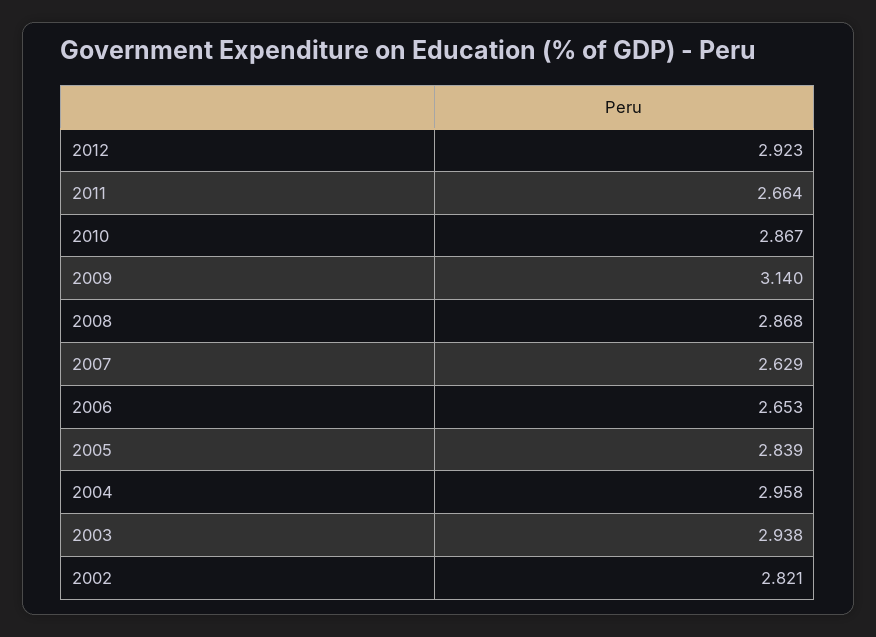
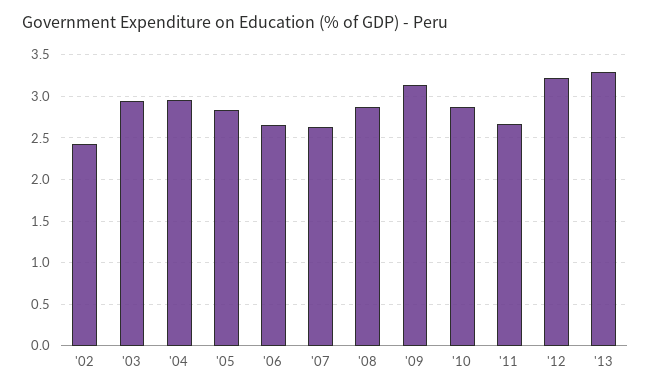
2012: 2.923 -> 3.2
2002: 2.821 -> 2.4
'13: none -> 3.3

